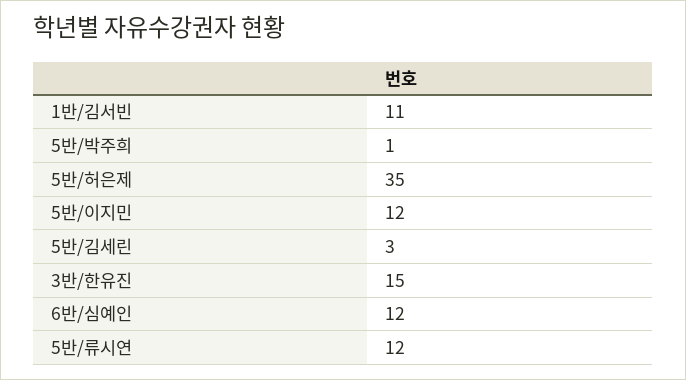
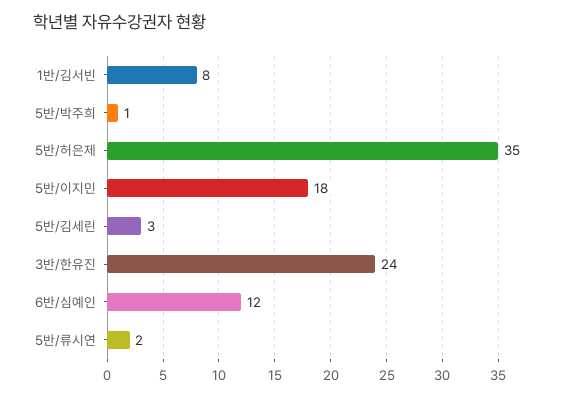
1반/김서빈: 11 -> 8
5반/이지민: 12 -> 18
3반/한유진: 15 -> 24
5반/류시연: 12 -> 2

